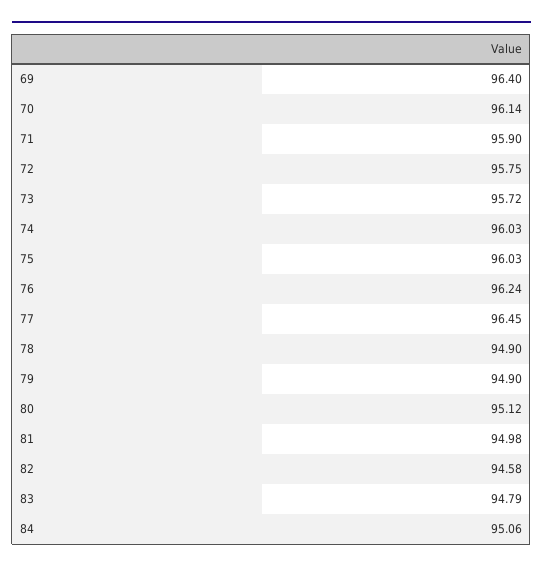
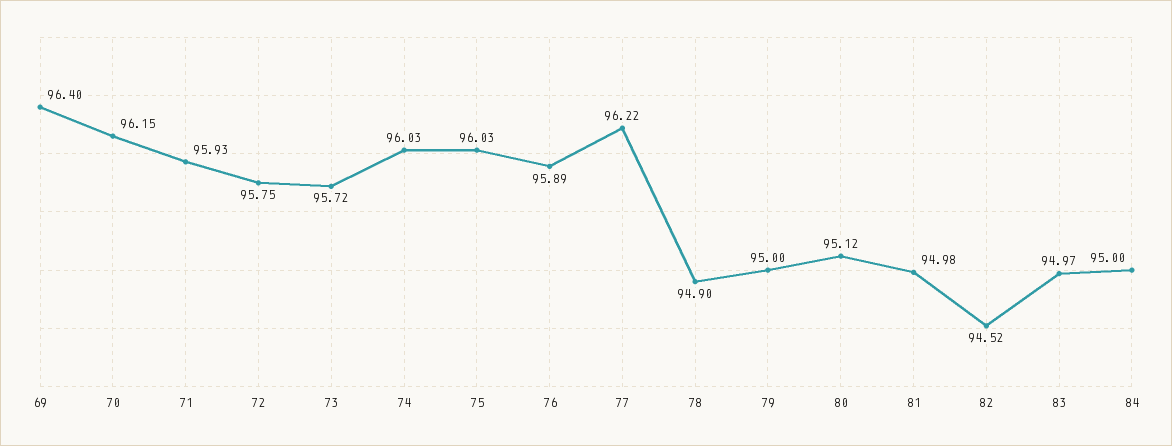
70: 96.14 -> 96.15
71: 95.9 -> 95.93
76: 96.24 -> 95.89
77: 96.45 -> 96.22
79: 94.9 -> 95
82: 94.58 -> 94.52
83: 94.79 -> 94.97
84: 95.06 -> 95

